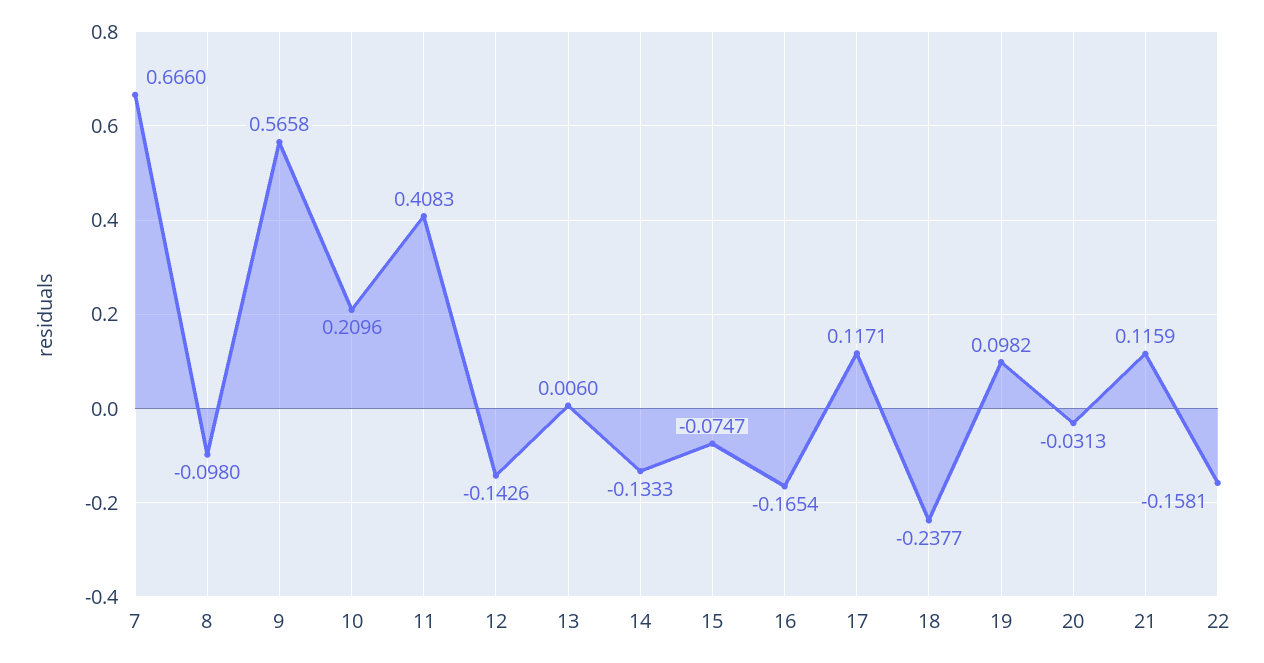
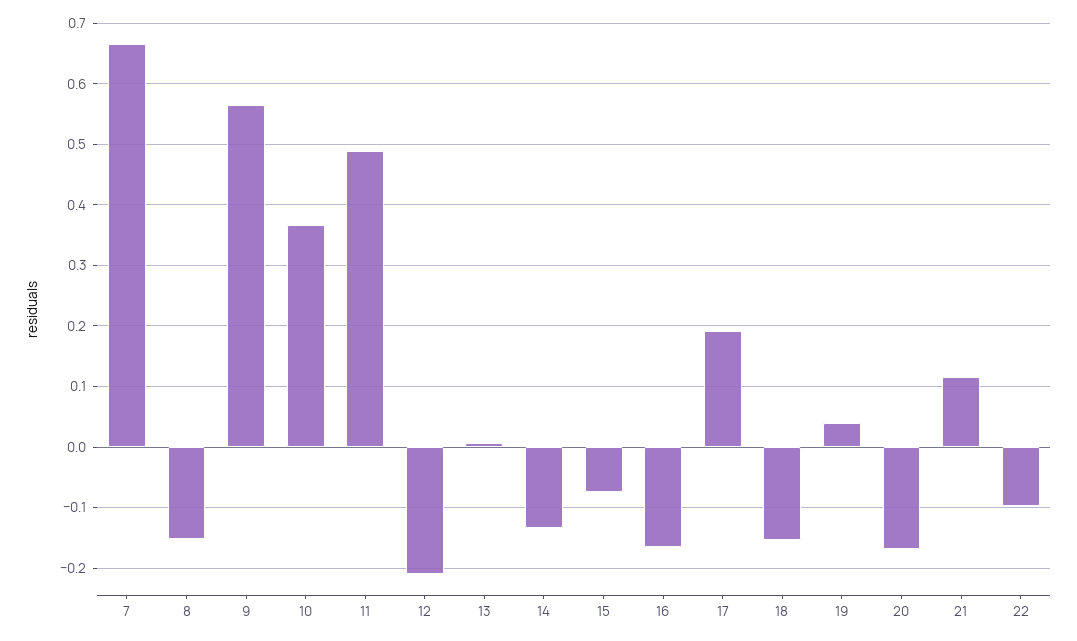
8: -0.098 -> -0.15
10: 0.2096 -> 0.37
11: 0.4083 -> 0.49
12: -0.1426 -> -0.21
17: 0.1171 -> 0.19
18: -0.2377 -> -0.15
19: 0.0982 -> 0.04
20: -0.0313 -> -0.17
22: -0.1581 -> -0.1

